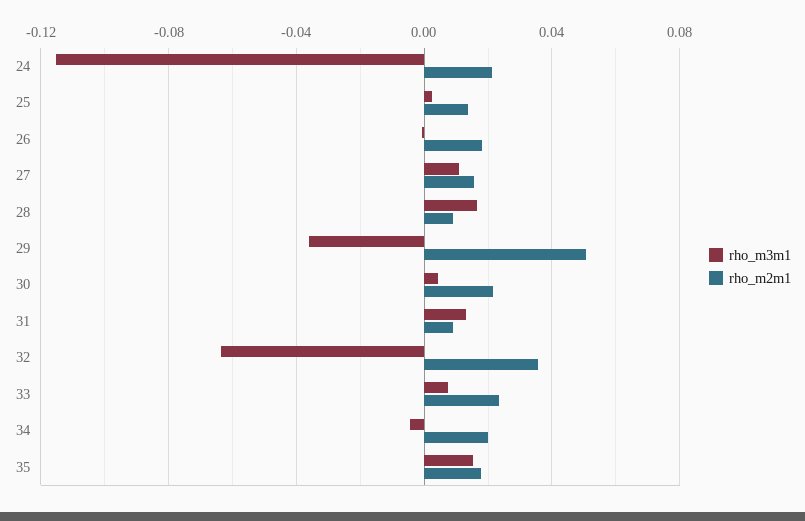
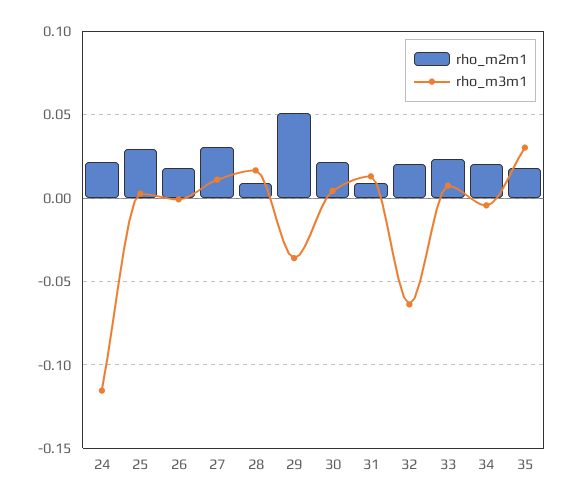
rho_m2m1, 25: 0.015 -> 0.03
rho_m2m1, 27: 0.015 -> 0.03
rho_m2m1, 32: 0.035 -> 0.02
rho_m3m1, 35: 0.015 -> 0.03

